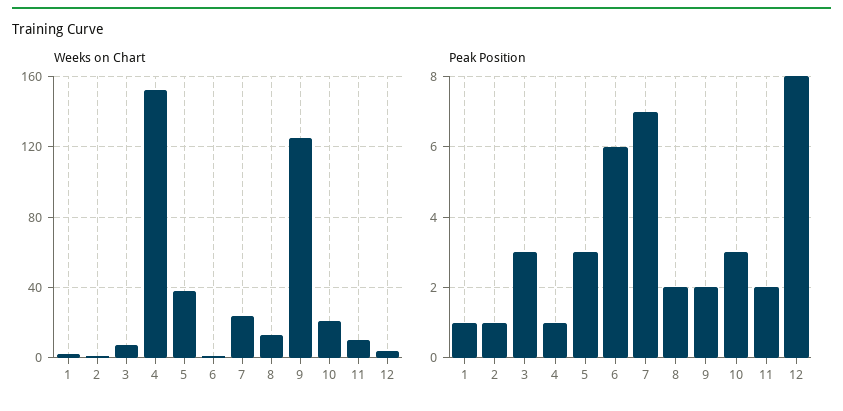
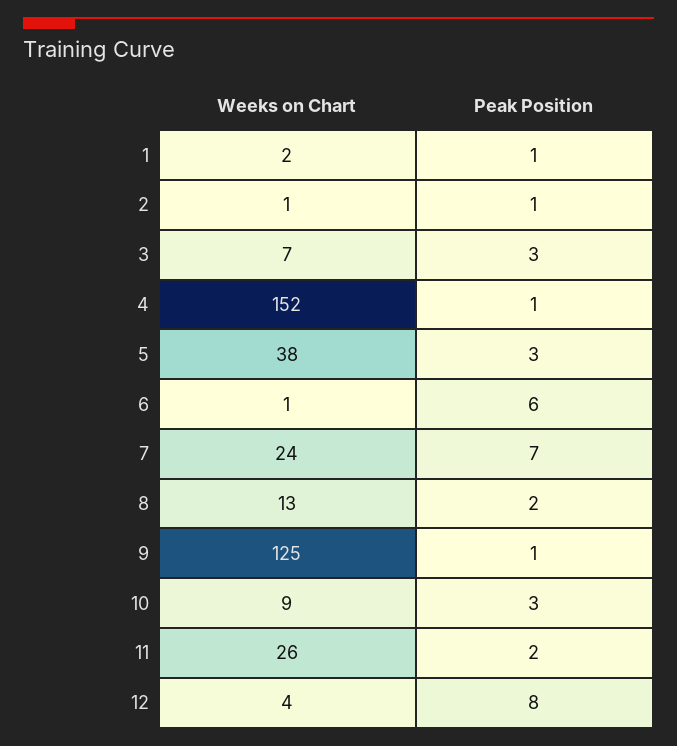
Weeks on Chart, 10: 20 -> 9
Weeks on Chart, 11: 10 -> 26
Peak Position, 9: 2 -> 1

